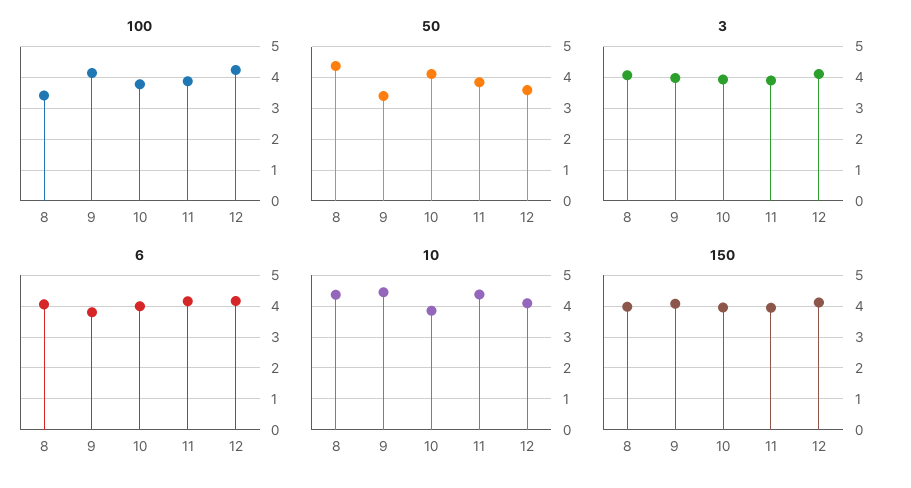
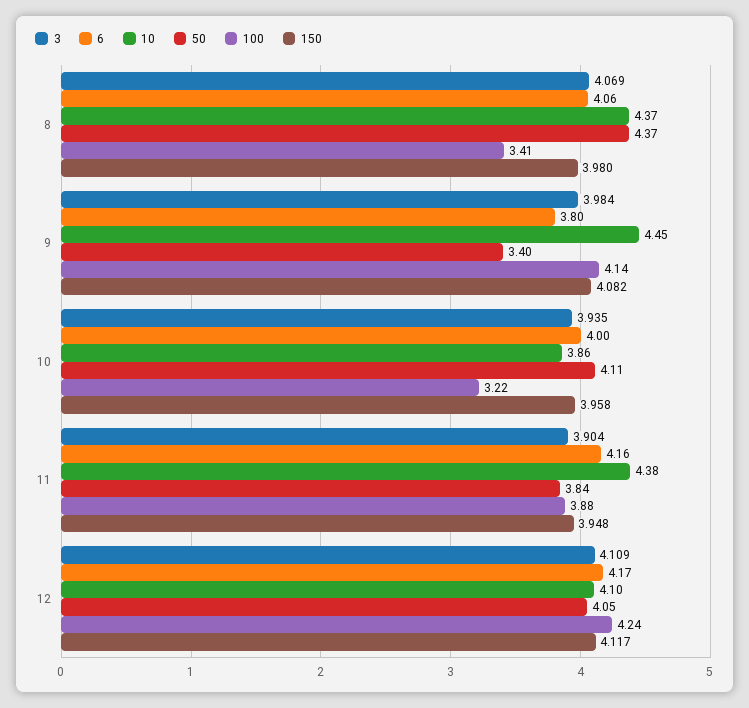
100, 10: 3.8 -> 3.22
50, 12: 3.6 -> 4.05

